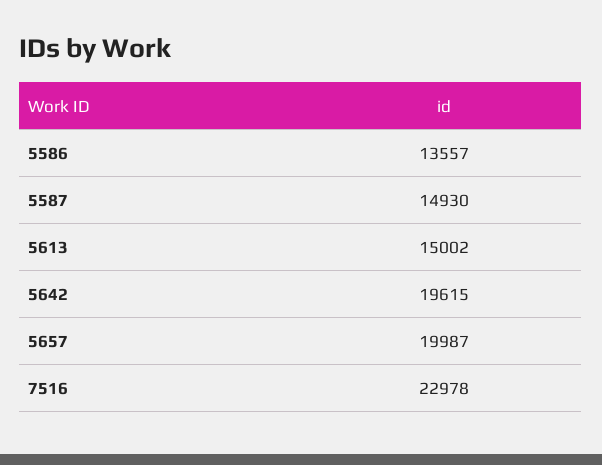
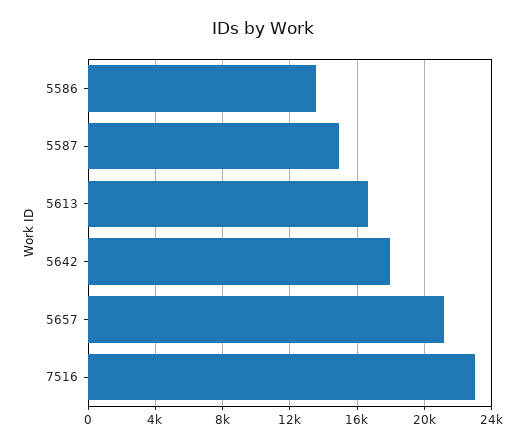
5613: 15002 -> 16500
5642: 19615 -> 18000
5657: 19987 -> 21000

